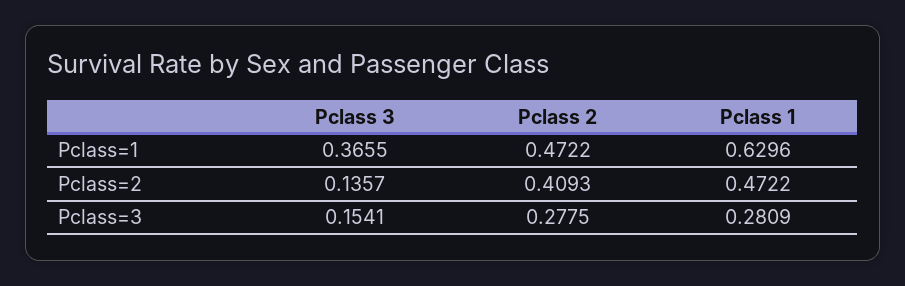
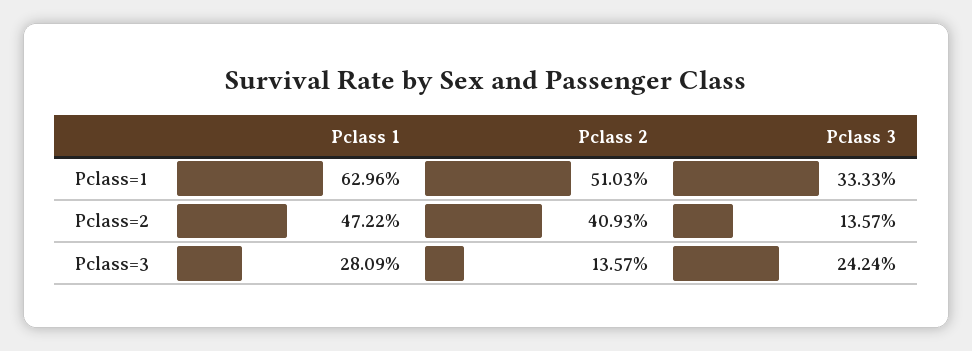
Pclass 3, Pclass=1: 0.3655 -> 0.3333
Pclass 2, Pclass=1: 0.4722 -> 0.5103
Pclass 3, Pclass=3: 0.1541 -> 0.2424
Pclass 2, Pclass=3: 0.2775 -> 0.1357

